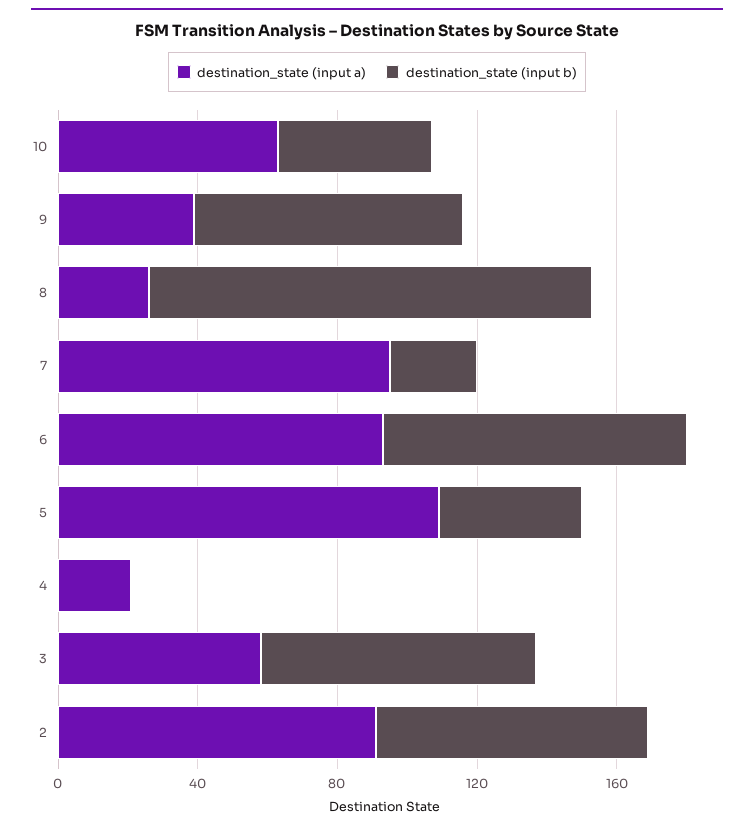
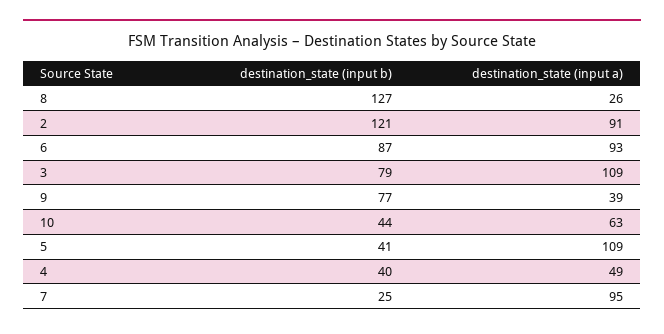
destination_state (input a), 4: 20 -> 49
destination_state (input b), 4: 0 -> 40
destination_state (input a), 3: 60 -> 109
destination_state (input b), 2: 80 -> 121

